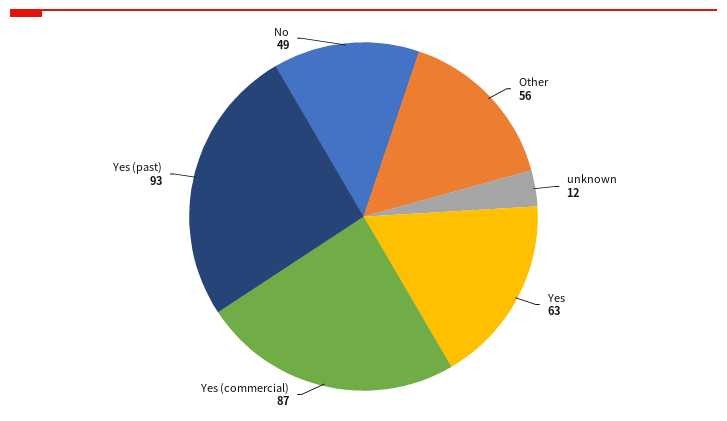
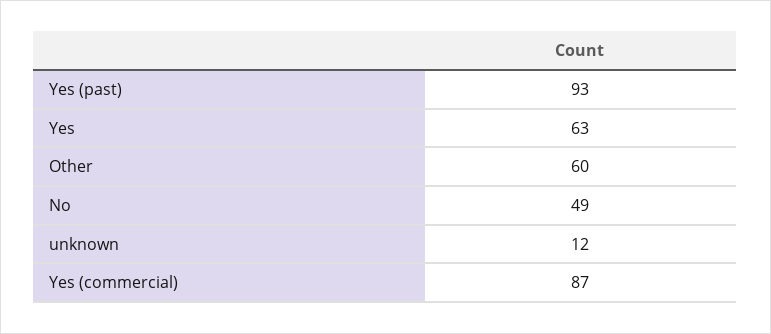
Other: 56 -> 60

